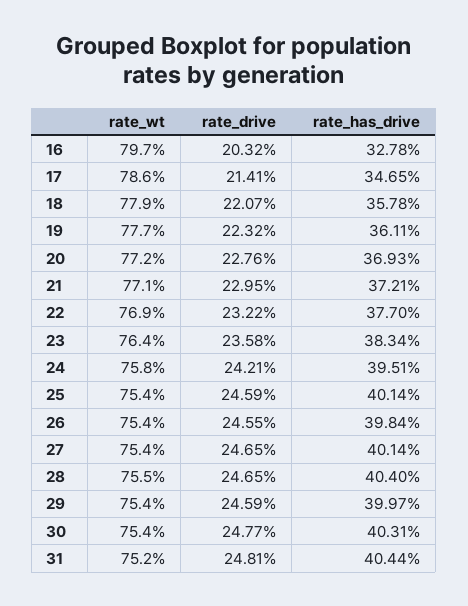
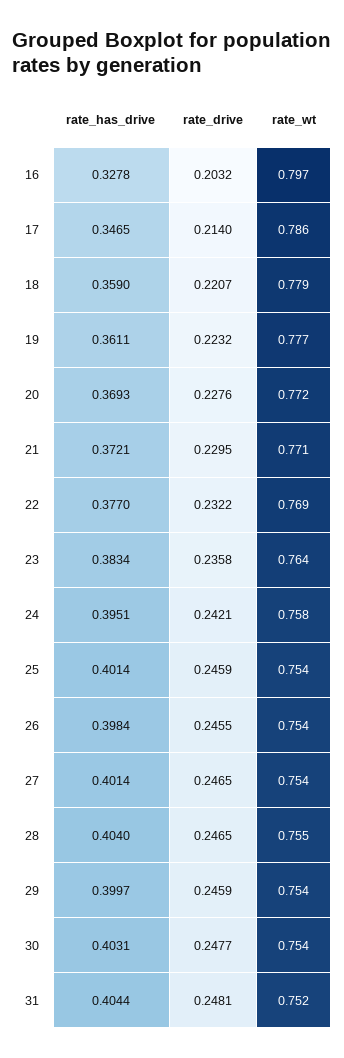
rate_drive, 17: 0.2141 -> 0.214
rate_has_drive, 18: 0.3578 -> 0.359

